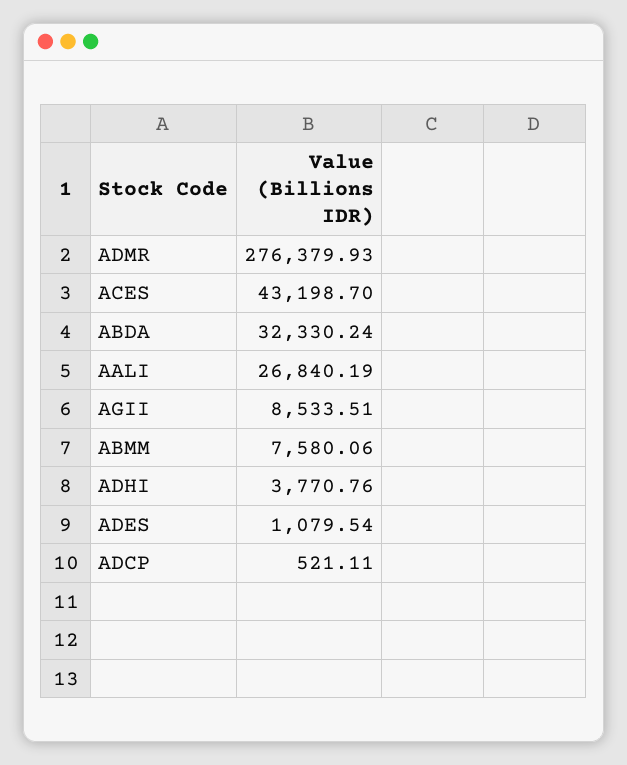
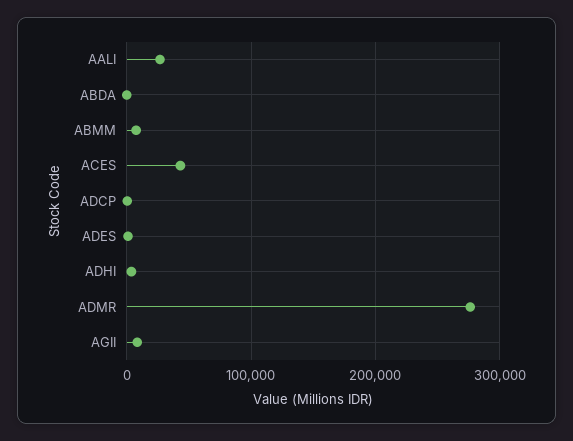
ABDA: 32330.24 -> 0

